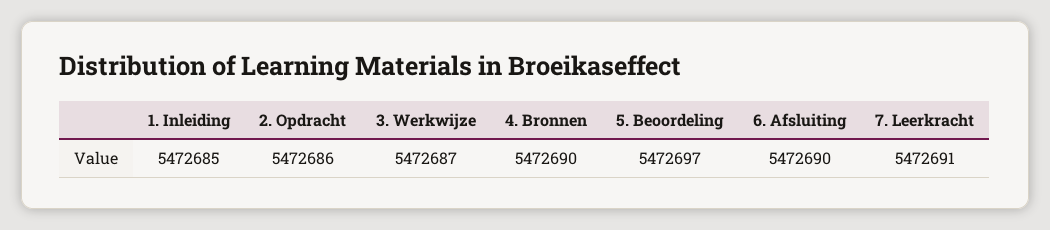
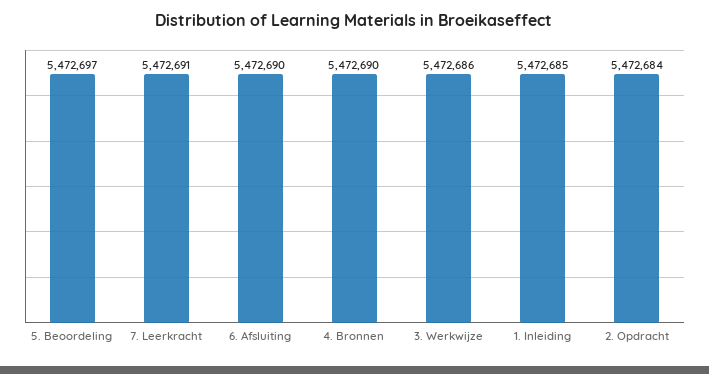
2. Opdracht: 5472686 -> 5472684
3. Werkwijze: 5472687 -> 5472686

